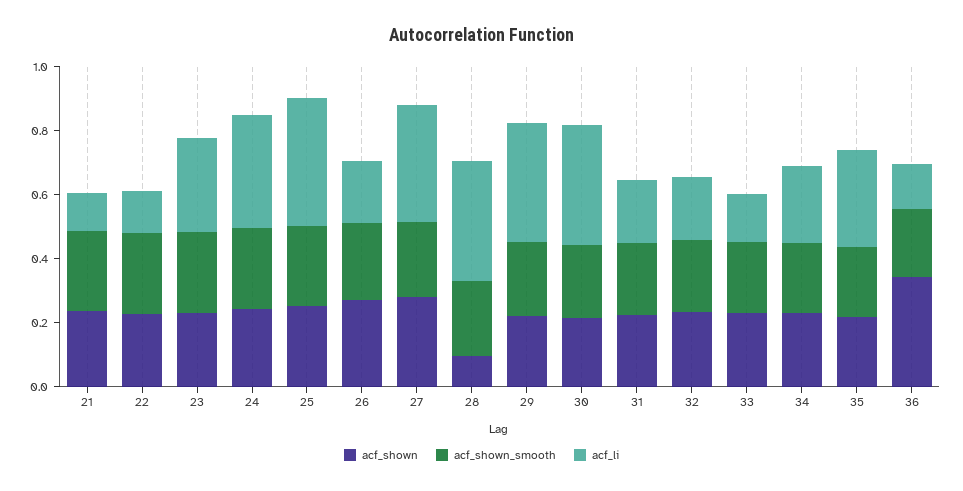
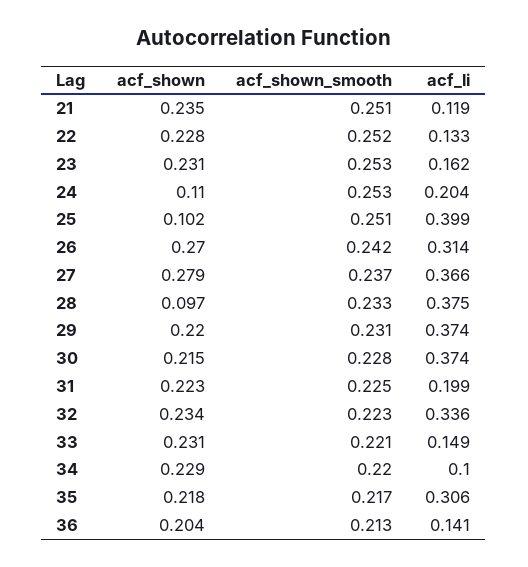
acf_li, 23: 0.3 -> 0.162
acf_shown, 24: 0.25 -> 0.11
acf_li, 24: 0.35 -> 0.204
acf_shown, 25: 0.25 -> 0.102
acf_li, 26: 0.2 -> 0.314
acf_li, 32: 0.2 -> 0.336
acf_li, 34: 0.25 -> 0.1
acf_shown, 36: 0.35 -> 0.204

